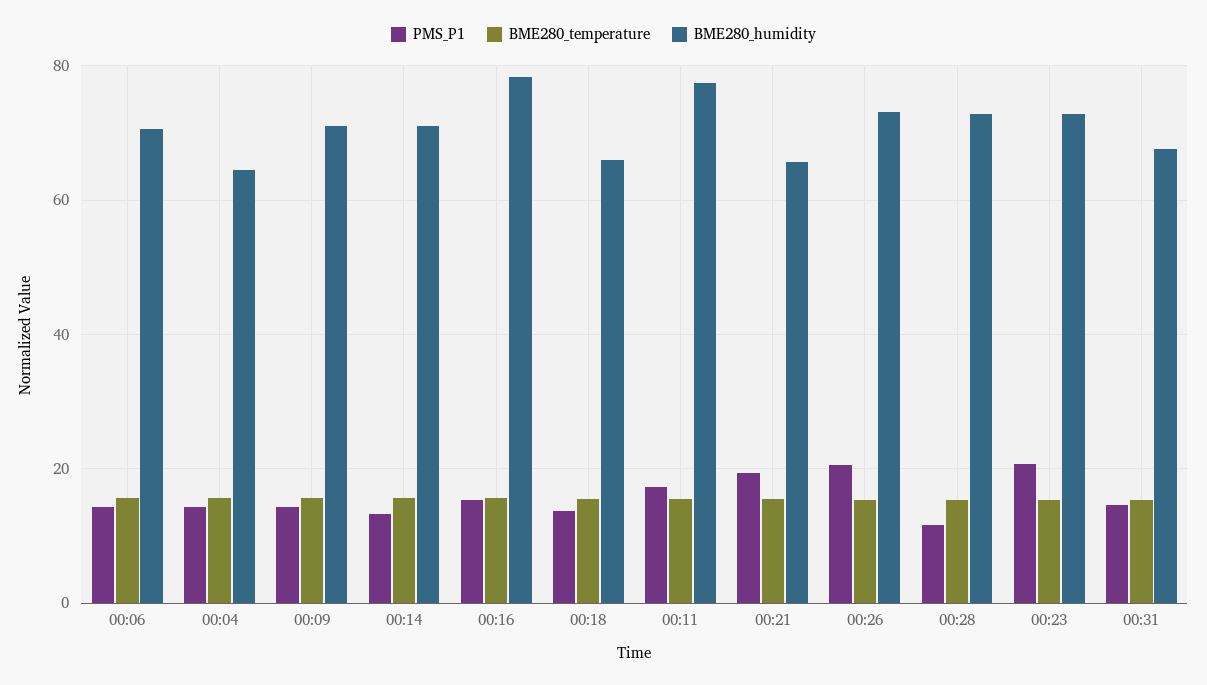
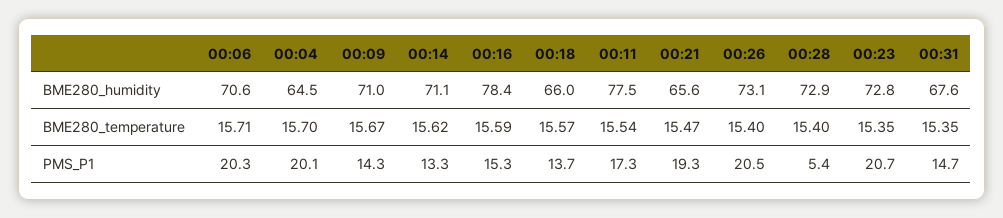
PMS_P1, 00:06: 14 -> 20.3
PMS_P1, 00:04: 14 -> 20.1
PMS_P1, 00:28: 12 -> 5.4

